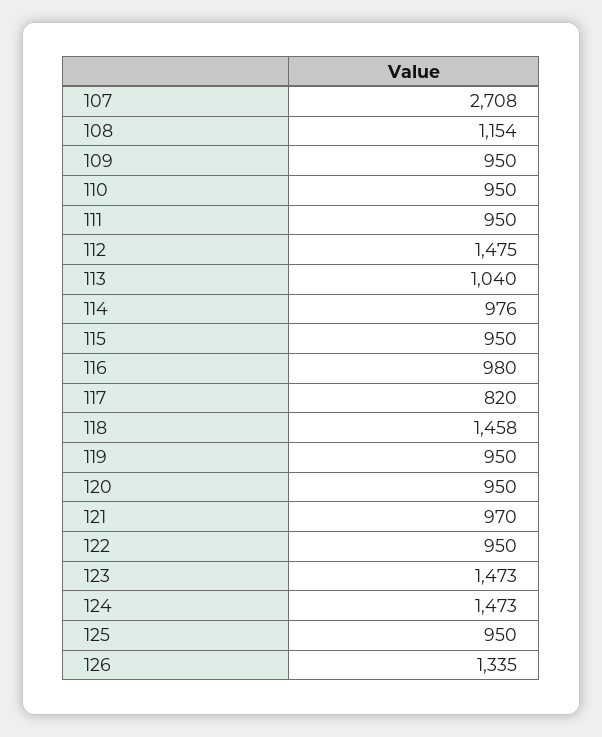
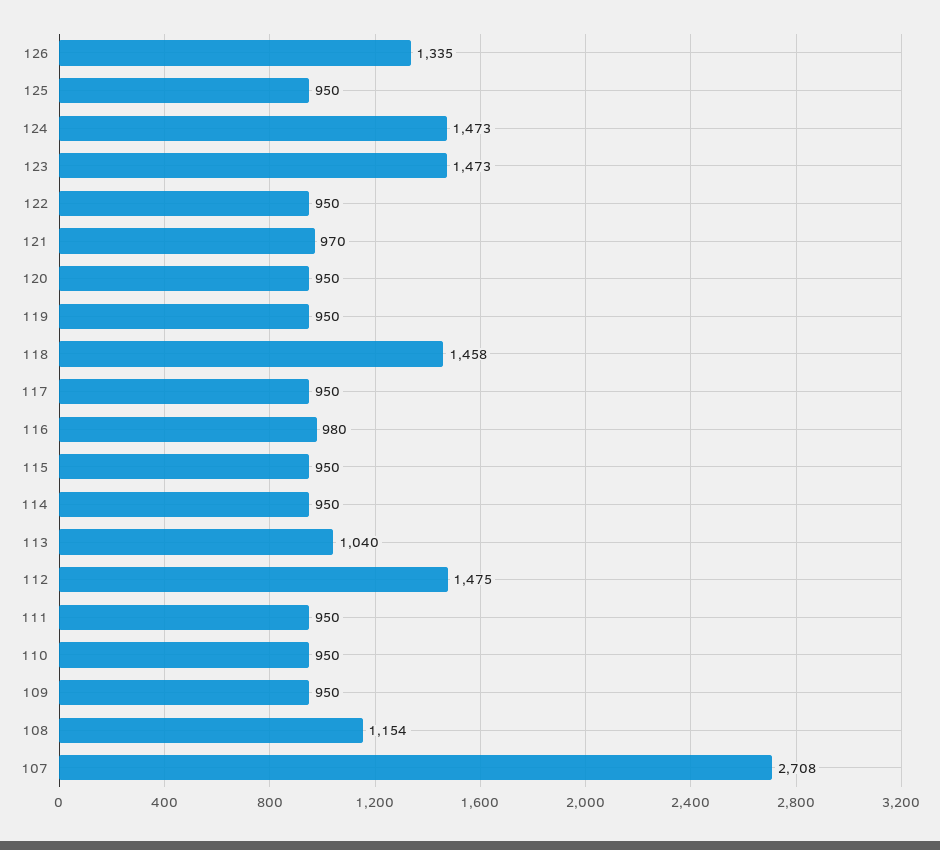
114: 976 -> 950
117: 820 -> 950

